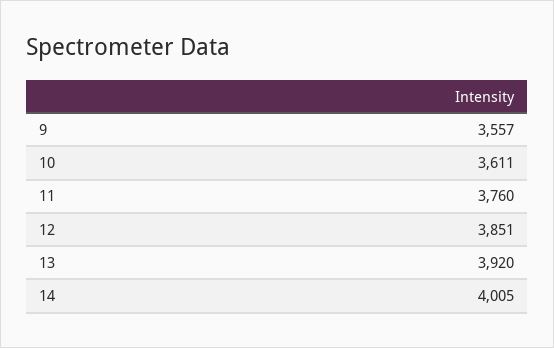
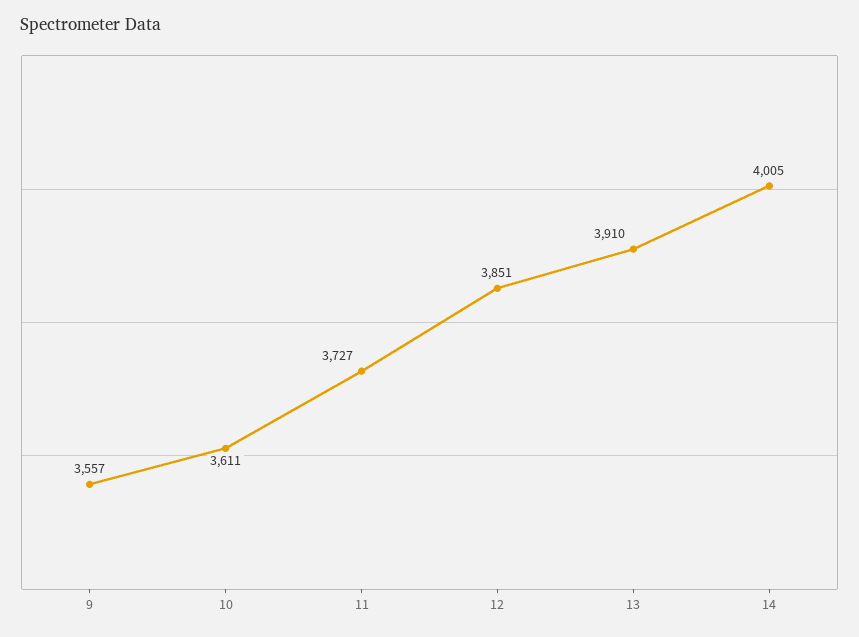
11: 3760 -> 3727
13: 3920 -> 3910

